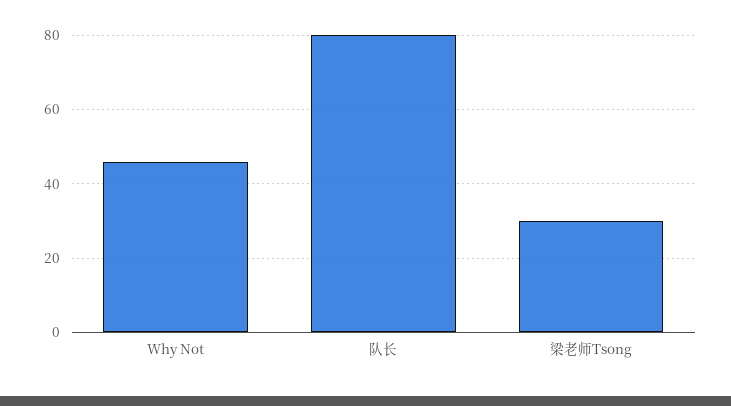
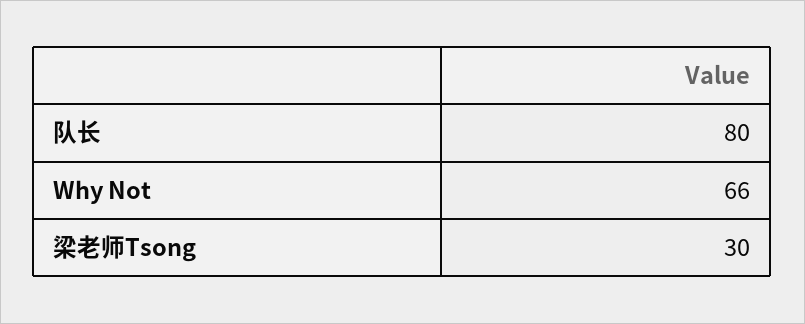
Why Not: 45 -> 66

